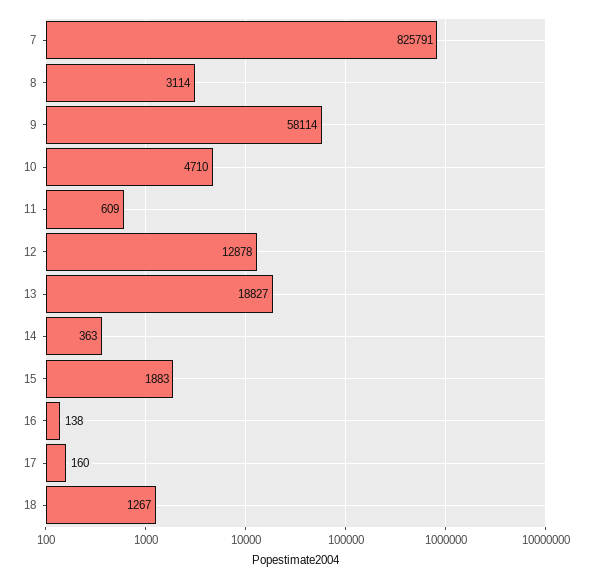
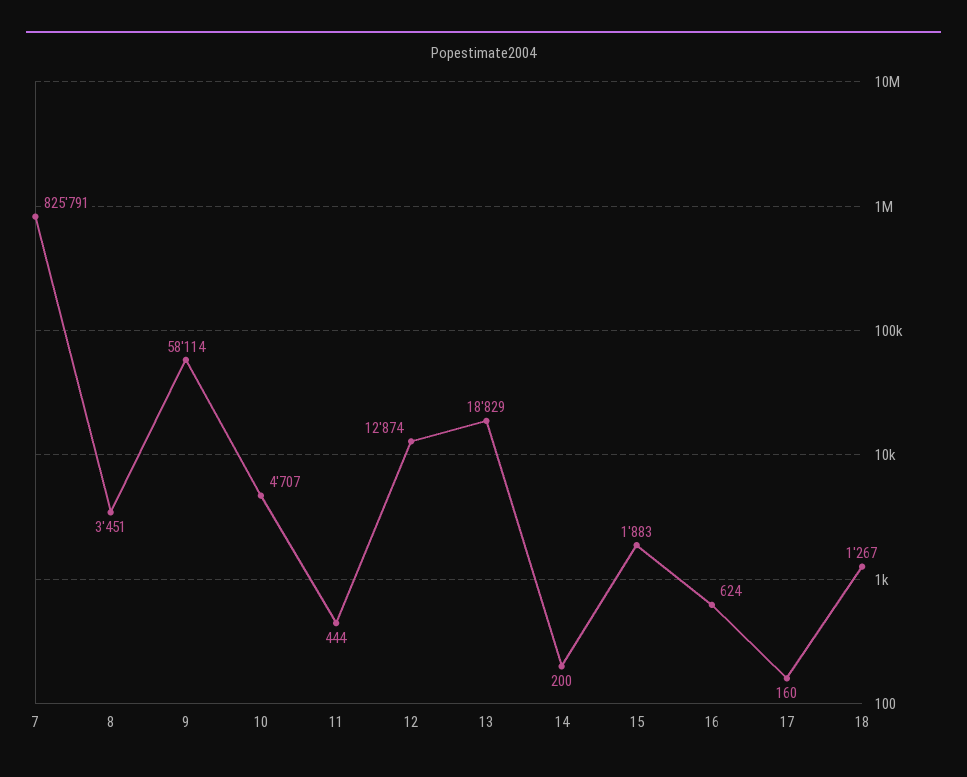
8: 3114 -> 3451
10: 4710 -> 4707
11: 609 -> 444
12: 12878 -> 12874
13: 18827 -> 18829
14: 363 -> 200
16: 138 -> 624

